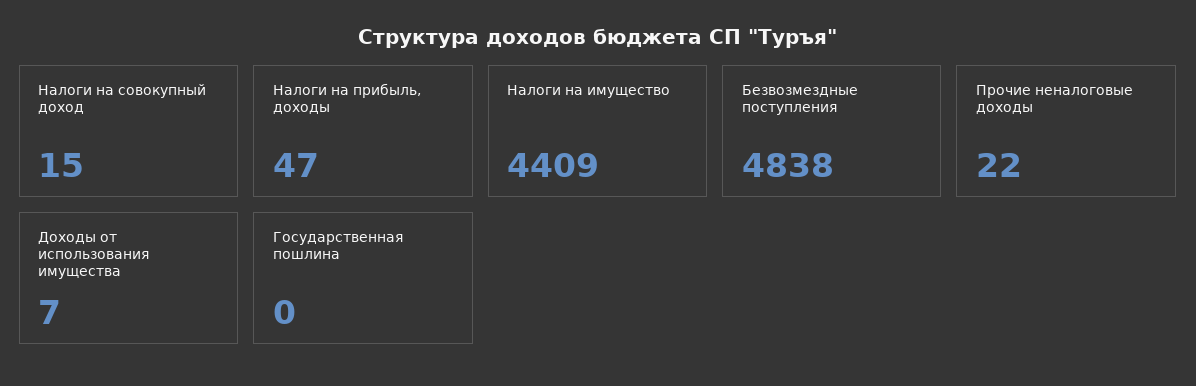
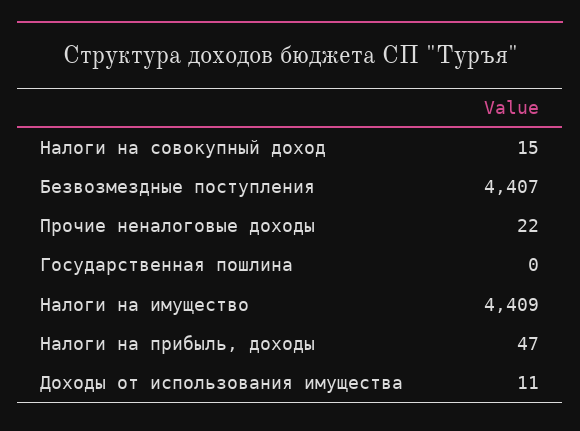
Безвозмездные поступления: 4838 -> 4407
Доходы от использования имущества: 7 -> 11

